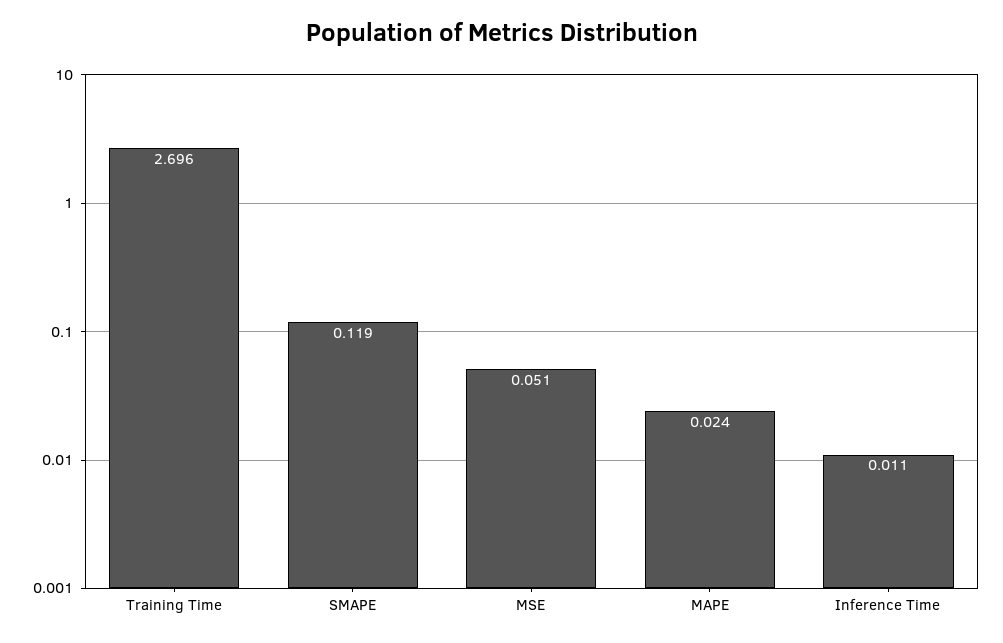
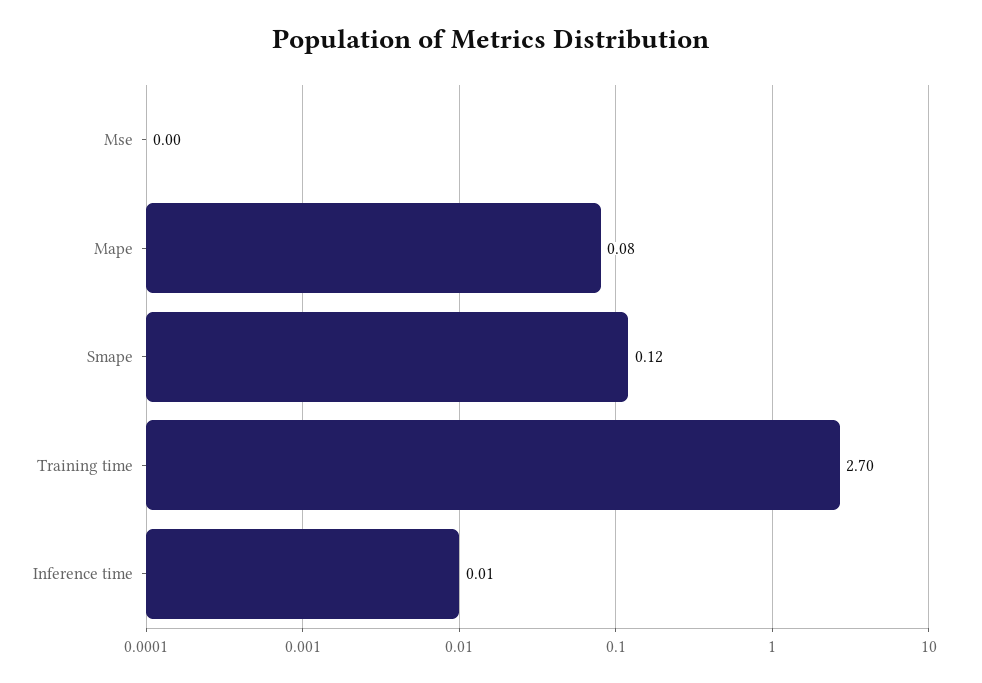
MSE: 0.051 -> 0
MAPE: 0.024 -> 0.08

